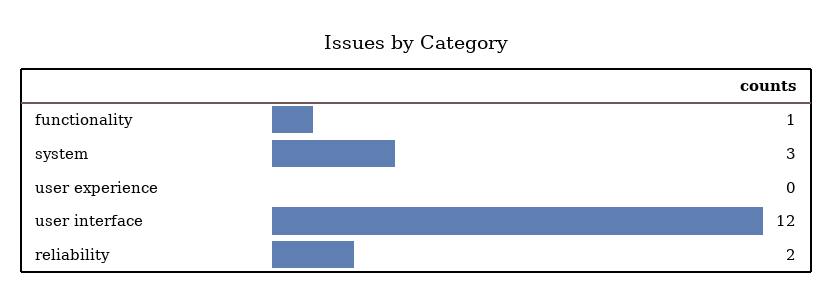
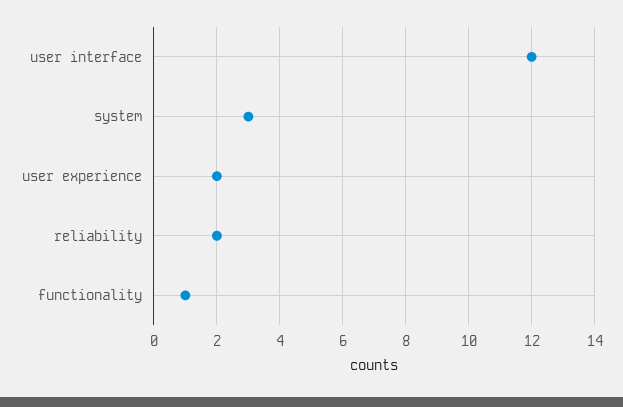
user experience: 0 -> 2

